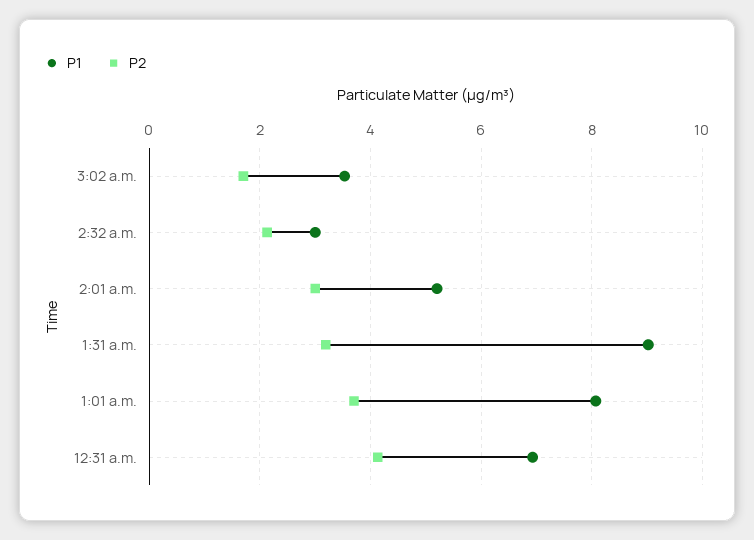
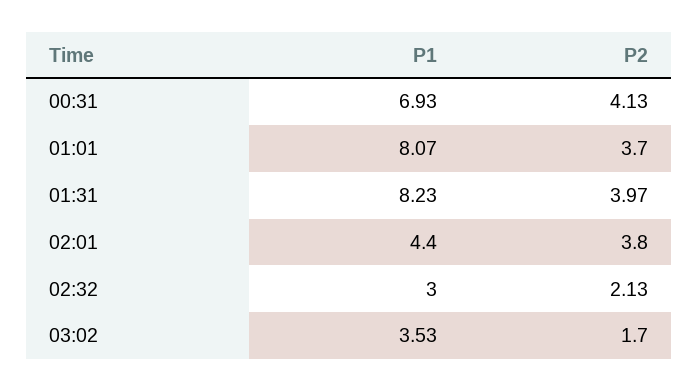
P1, 2:01 a.m.: 5.2 -> 4.4
P2, 2:01 a.m.: 3 -> 3.8
P1, 1:31 a.m.: 9 -> 8.23
P2, 1:31 a.m.: 3.2 -> 3.97

